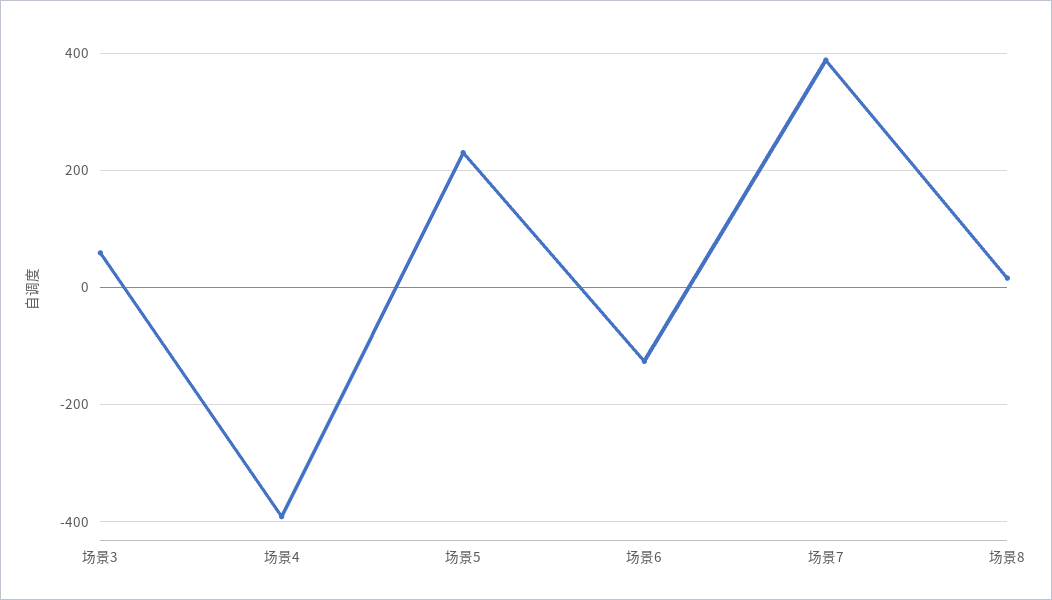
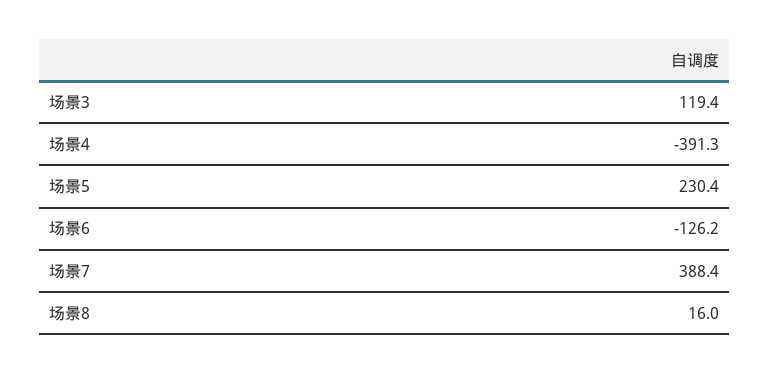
场景3: 60 -> 119.4

